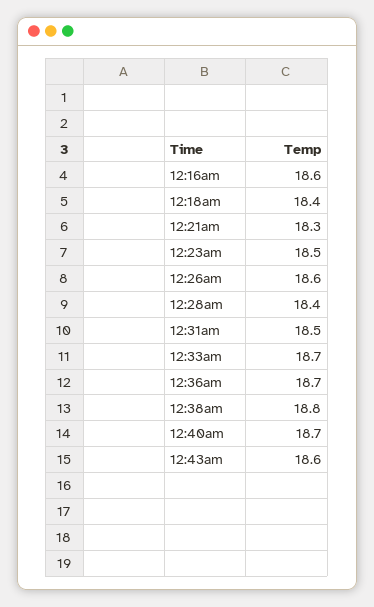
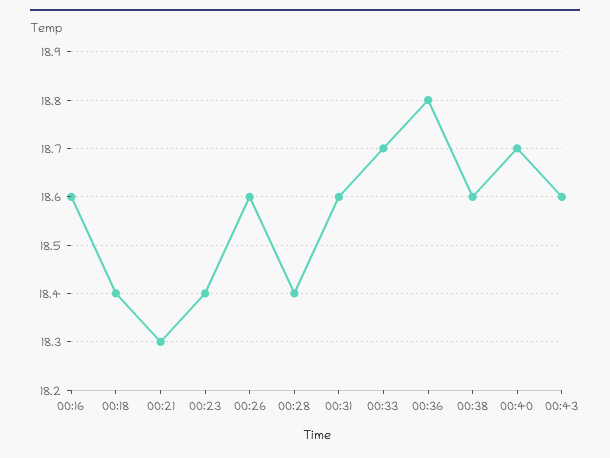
12:23am: 18.5 -> 18.4
12:31am: 18.5 -> 18.6
12:36am: 18.7 -> 18.8
12:38am: 18.8 -> 18.6

